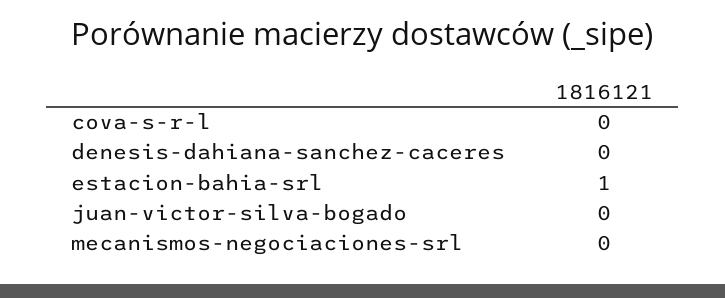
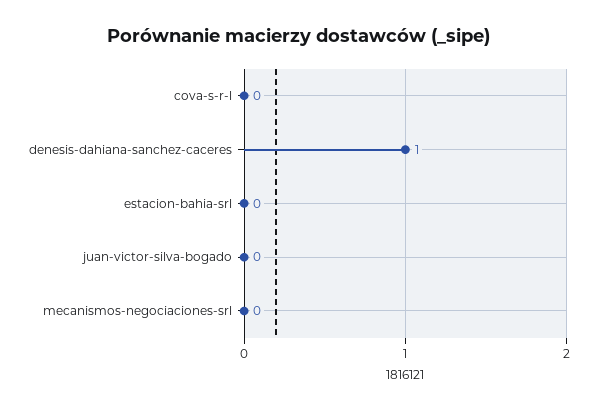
denesis-dahiana-sanchez-caceres: 0 -> 1
estacion-bahia-srl: 1 -> 0

